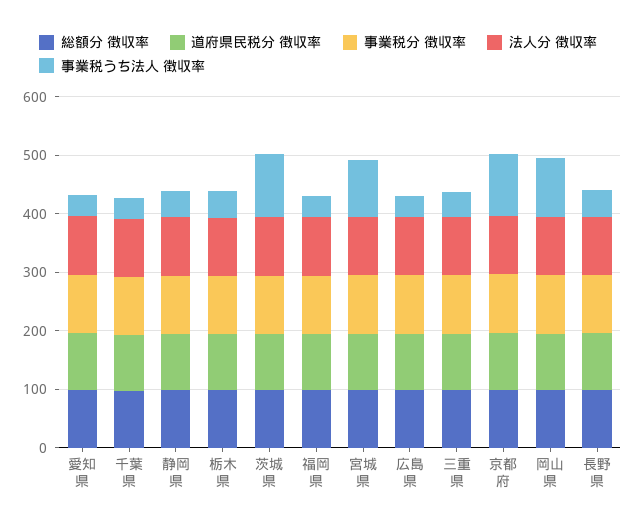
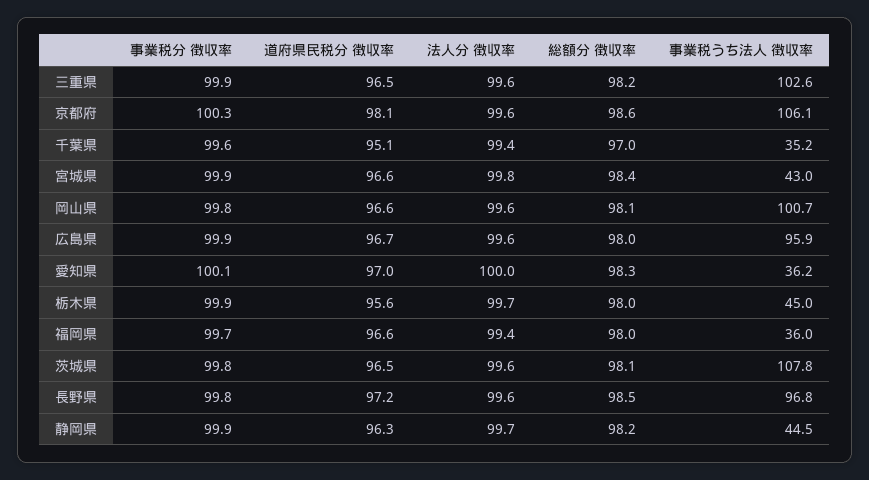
事業税うち法人 徴収率, 宮城県: 100 -> 43
事業税うち法人 徴収率, 広島県: 40 -> 95.9
事業税うち法人 徴収率, 三重県: 40 -> 102.6
事業税うち法人 徴収率, 長野県: 40 -> 96.8

